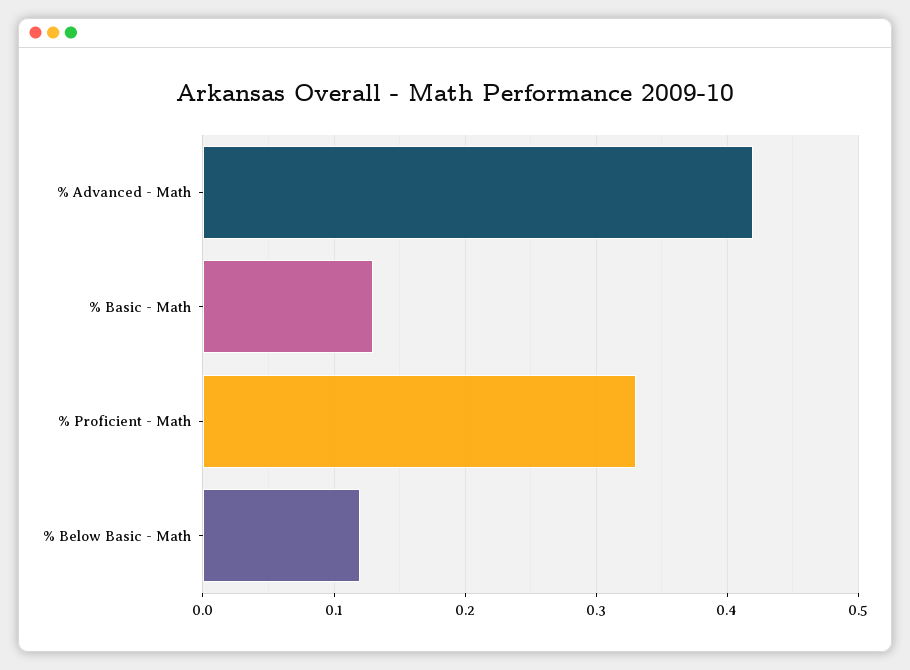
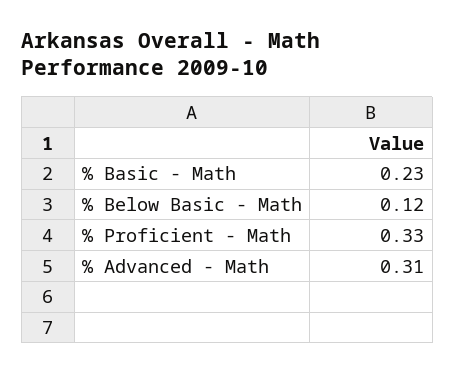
% Advanced - Math: 0.42 -> 0.31
% Basic - Math: 0.13 -> 0.23

